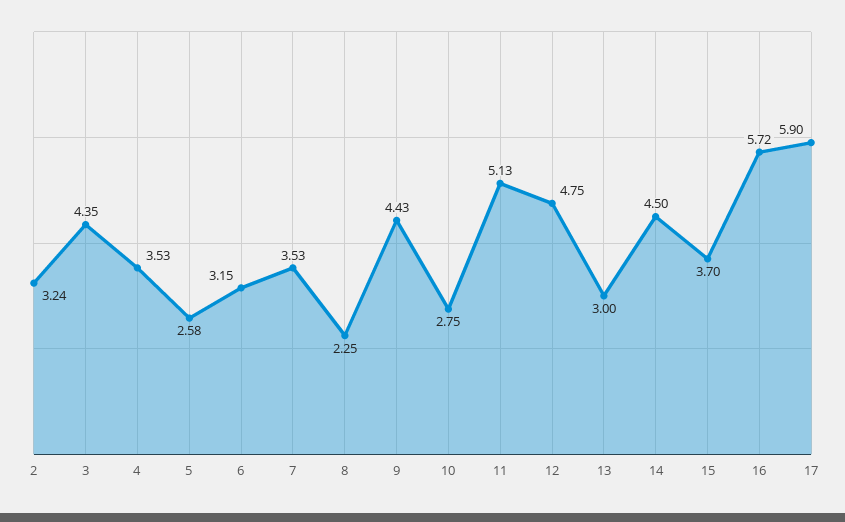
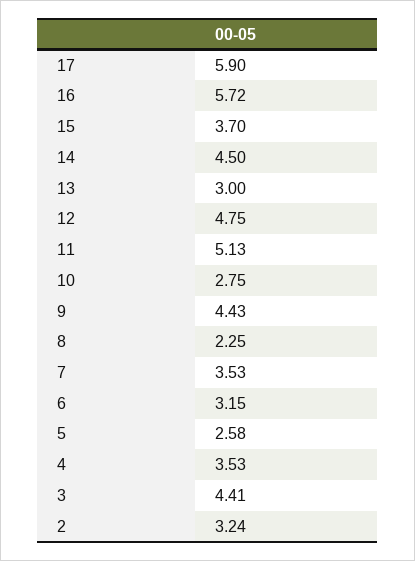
3: 4.35 -> 4.41

